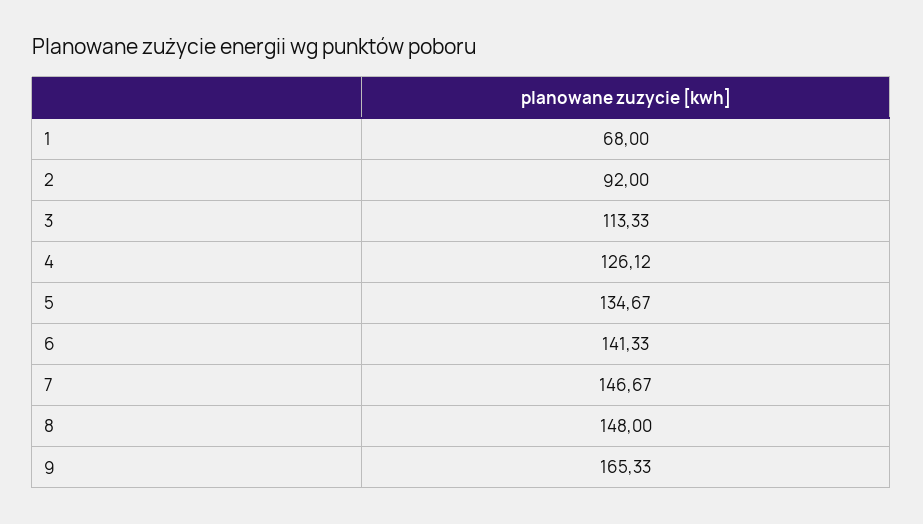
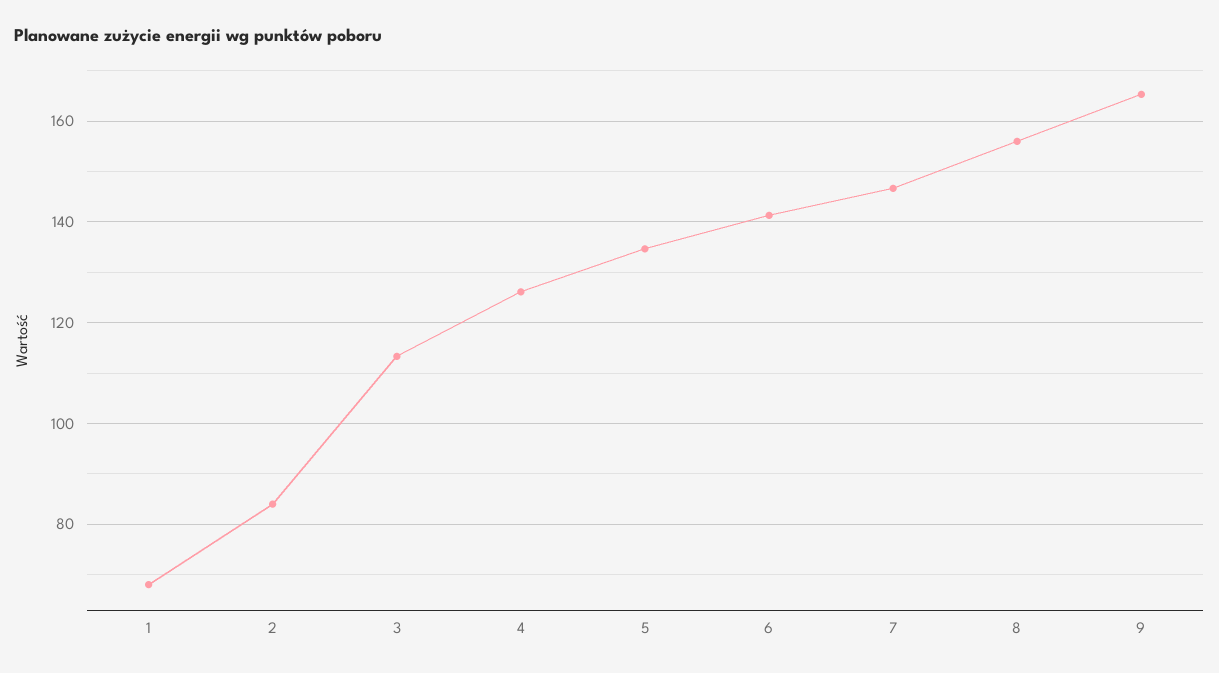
2: 92 -> 84
8: 148 -> 156

